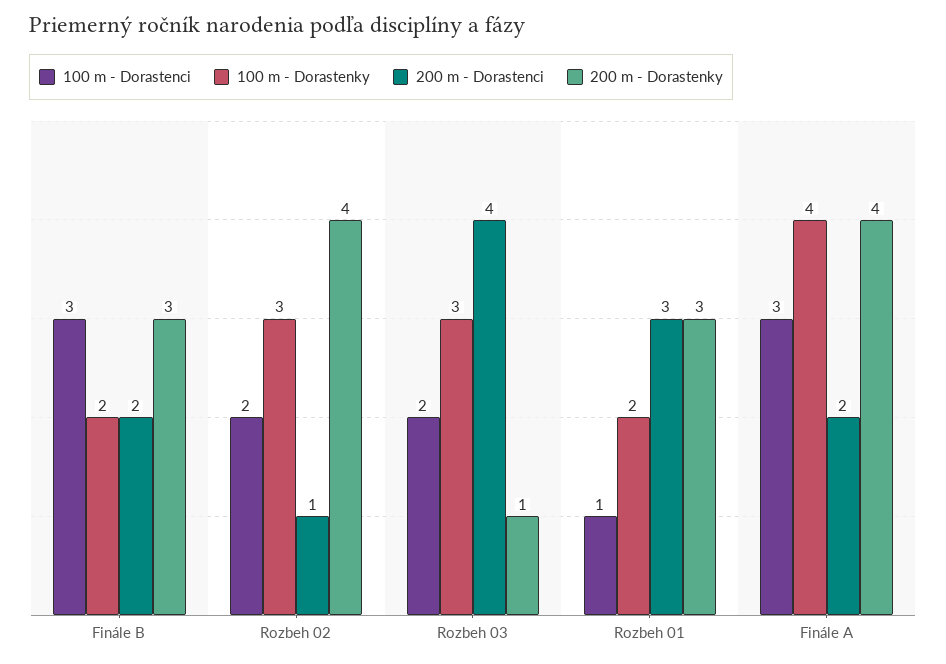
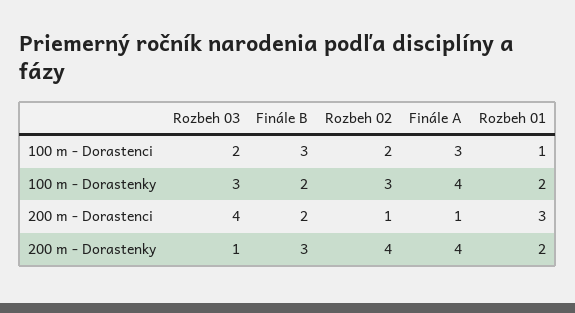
200 m - Dorastenky, Rozbeh 01: 3 -> 2
200 m - Dorastenci, Finále A: 2 -> 1

